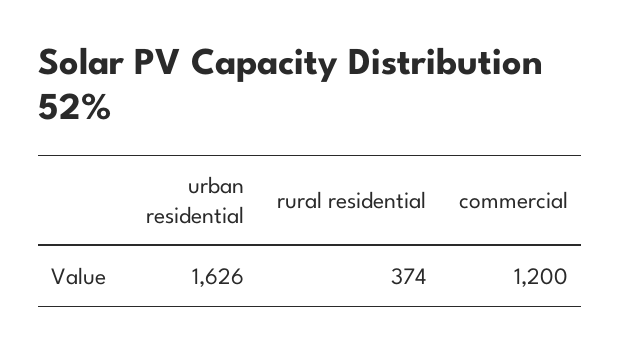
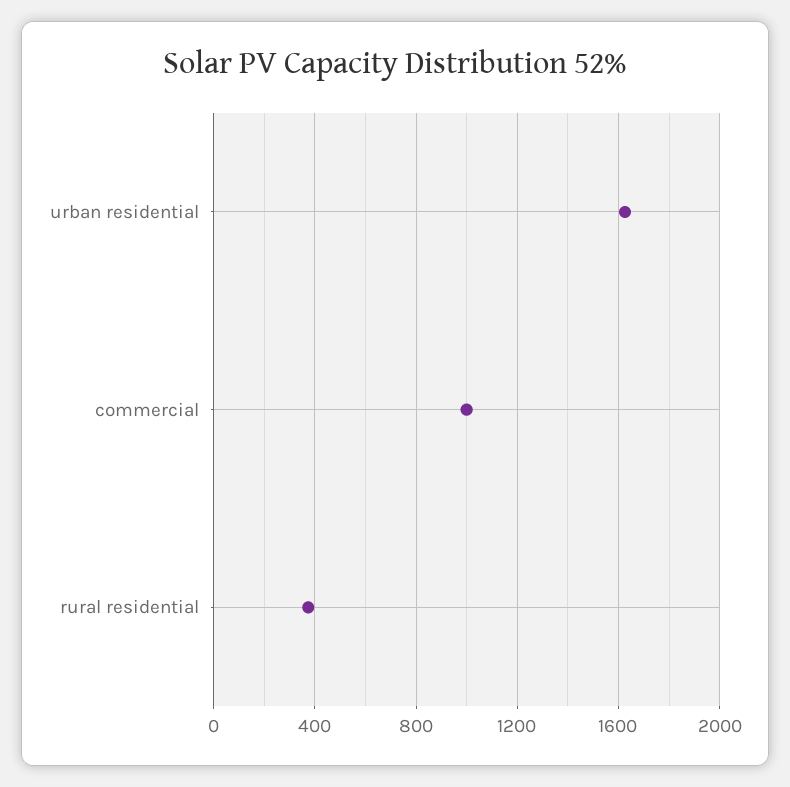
commercial: 1200 -> 1000

